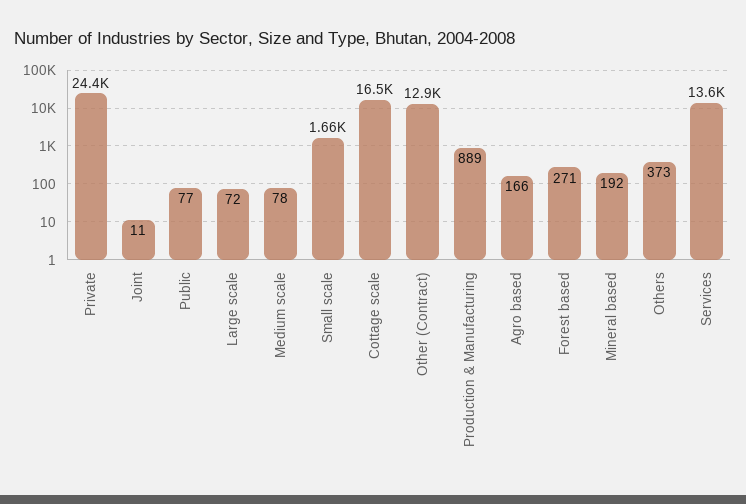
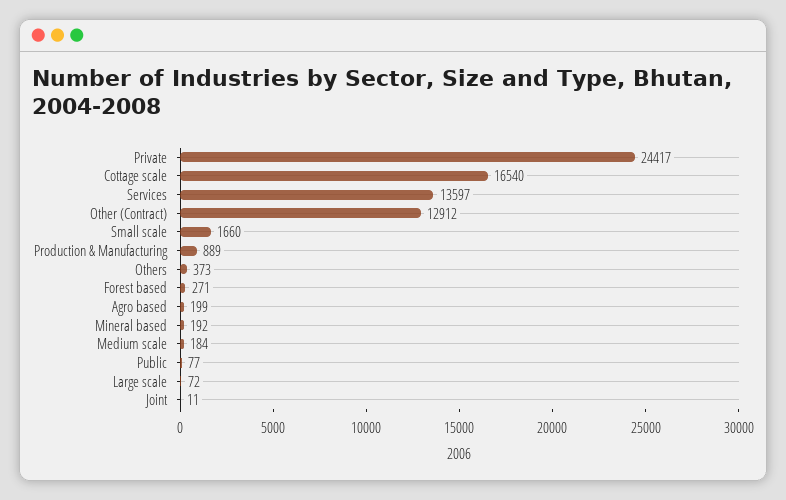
Medium scale: 78 -> 184
Agro based: 166 -> 199

